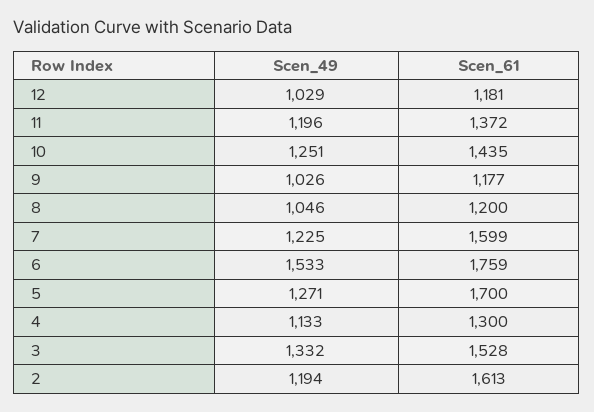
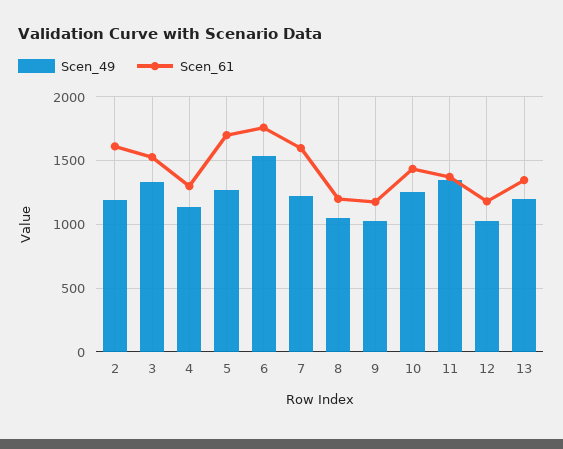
Scen_49, 11: 1196 -> 1350
Scen_49, 13: none -> 1200
Scen_61, 13: none -> 1350

